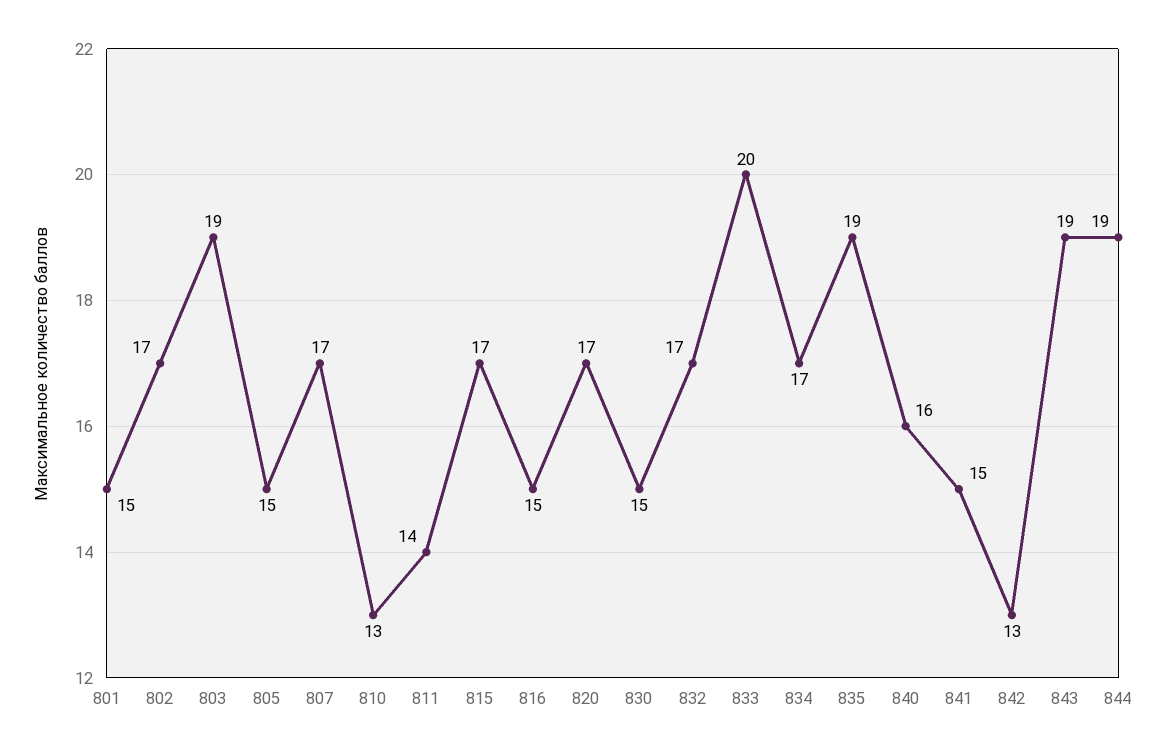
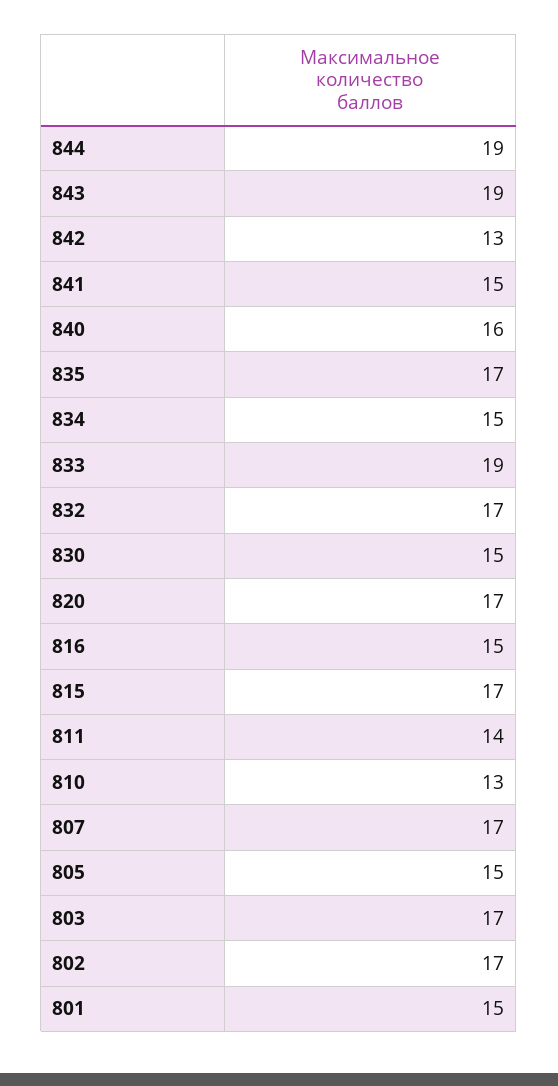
803: 19 -> 17
833: 20 -> 19
834: 17 -> 15
835: 19 -> 17

